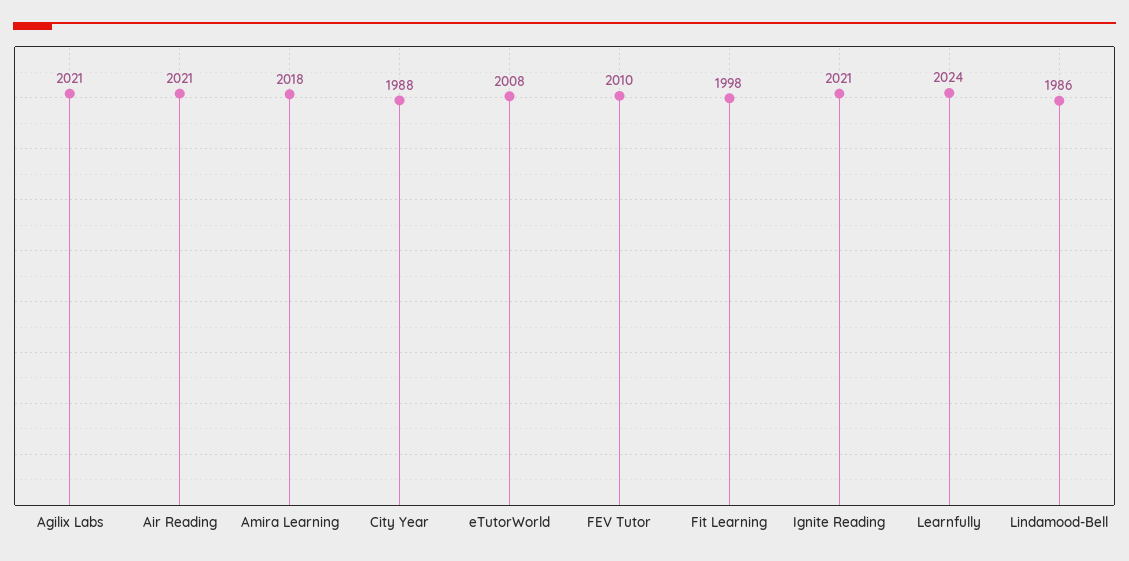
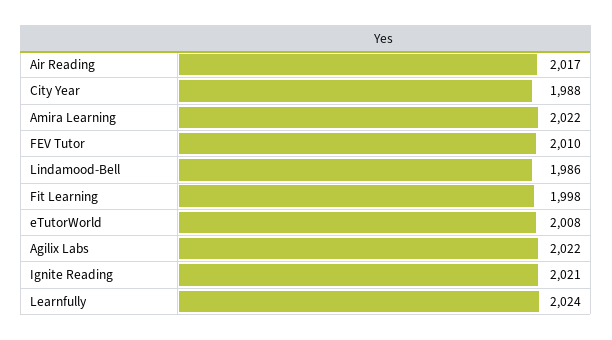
Agilix Labs: 2021 -> 2022
Air Reading: 2021 -> 2017
Amira Learning: 2018 -> 2022

